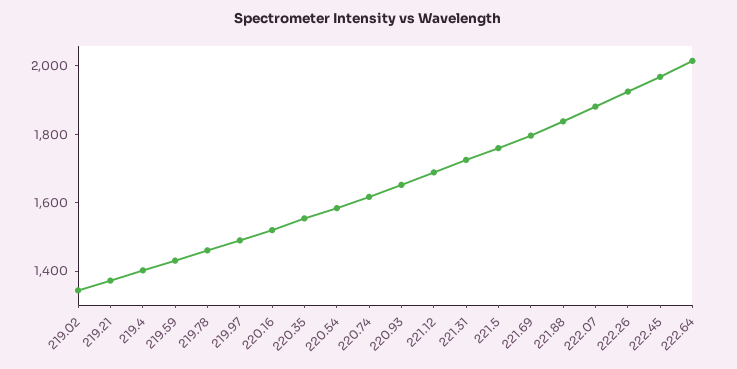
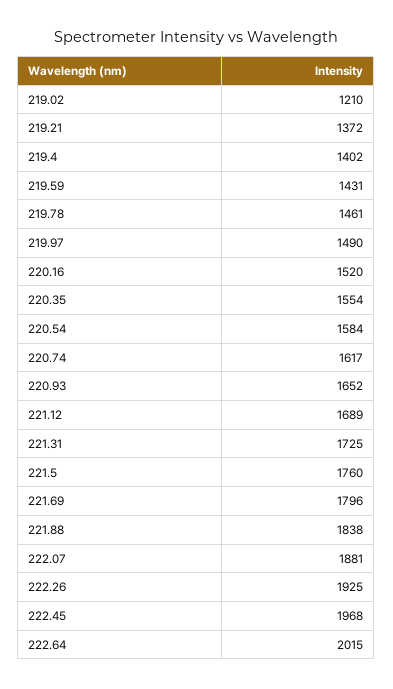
219.02: 1350 -> 1210

